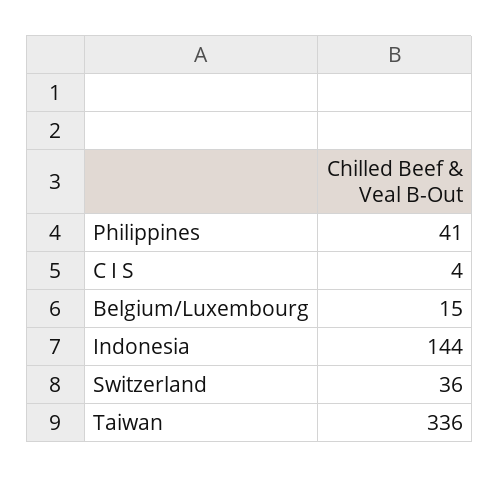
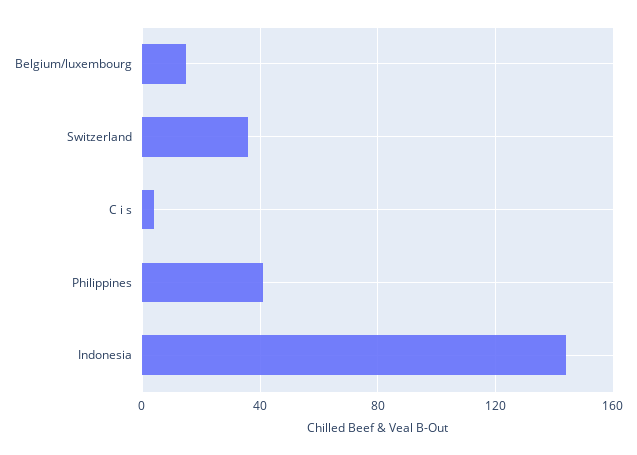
Taiwan: 336 -> none

